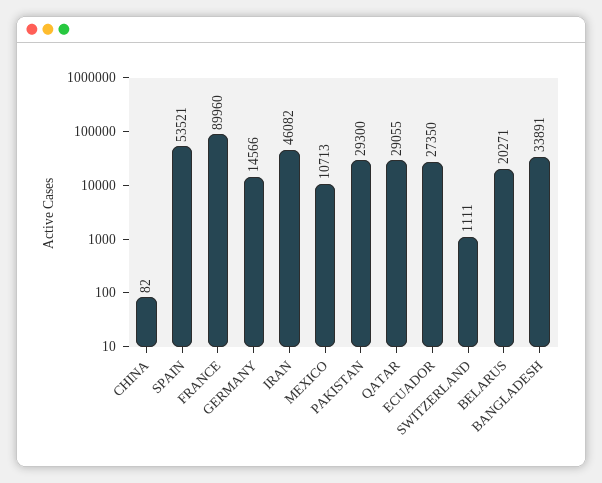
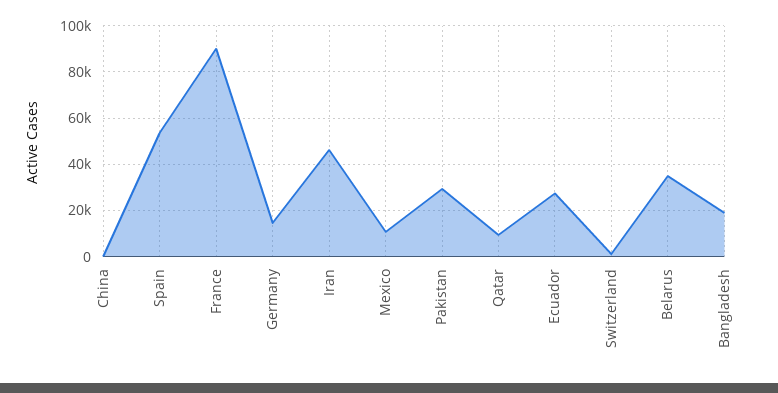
QATAR: 29055 -> 10000
BELARUS: 20271 -> 35000
BANGLADESH: 33891 -> 20000

